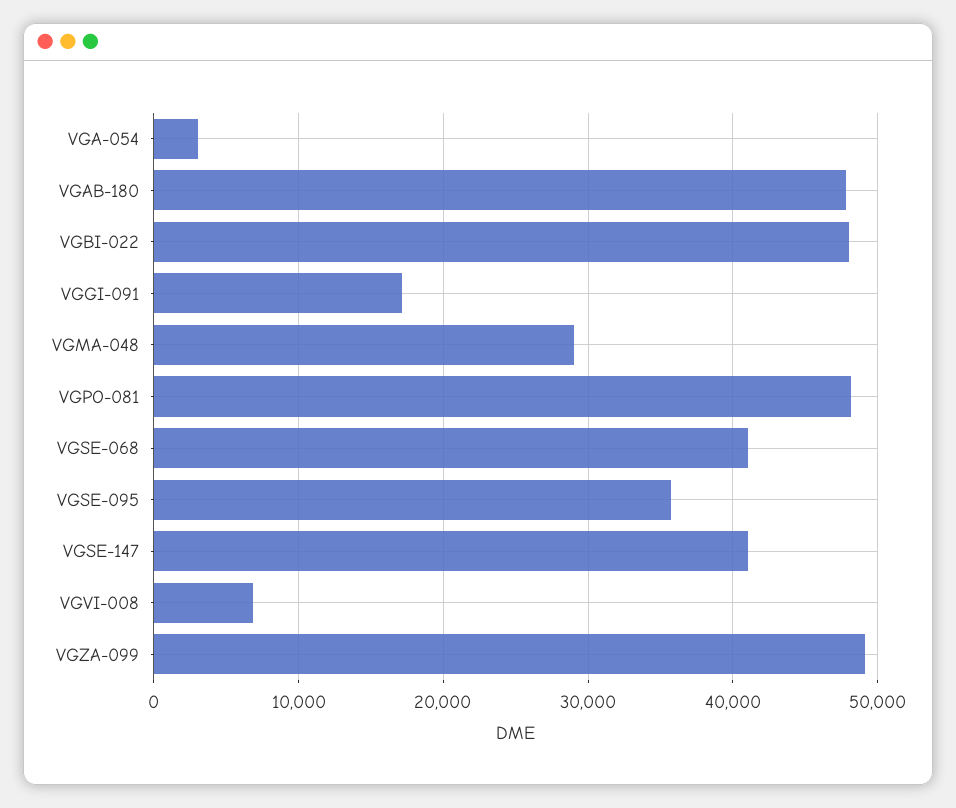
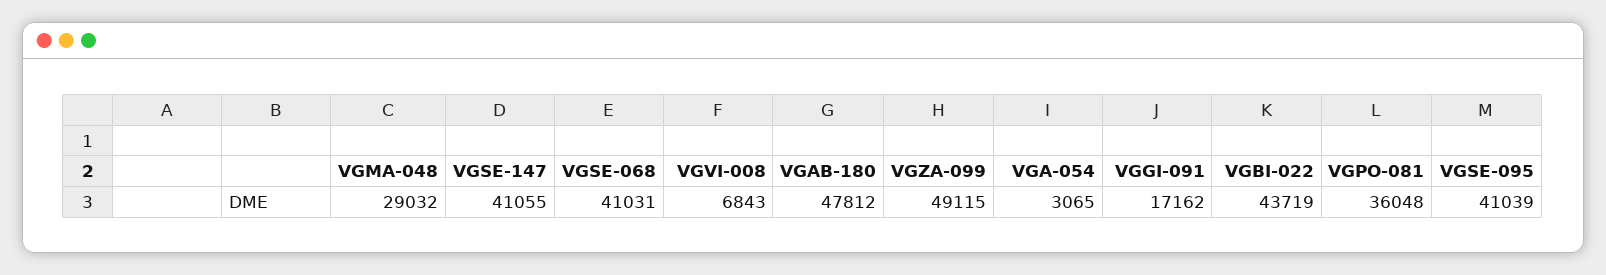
VGBI-022: 48000 -> 43719
VGPO-081: 48000 -> 36048
VGSE-095: 36000 -> 41039

